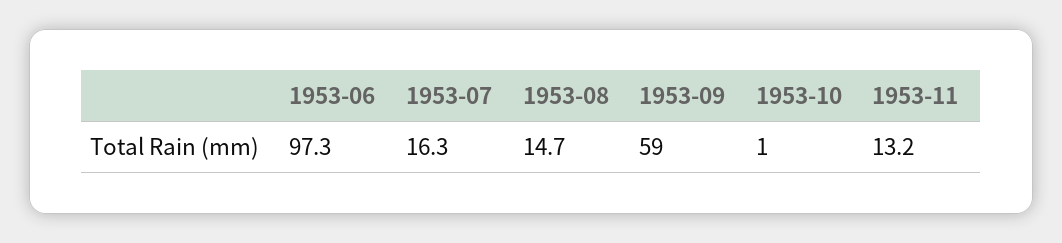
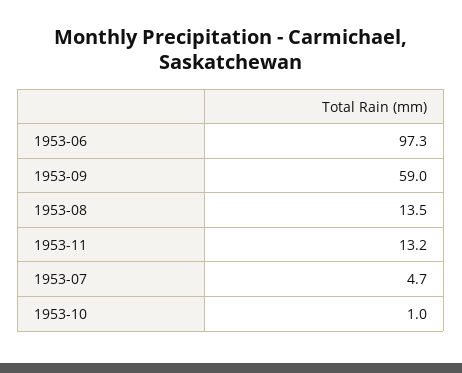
1953-07: 16.3 -> 4.7
1953-08: 14.7 -> 13.5

